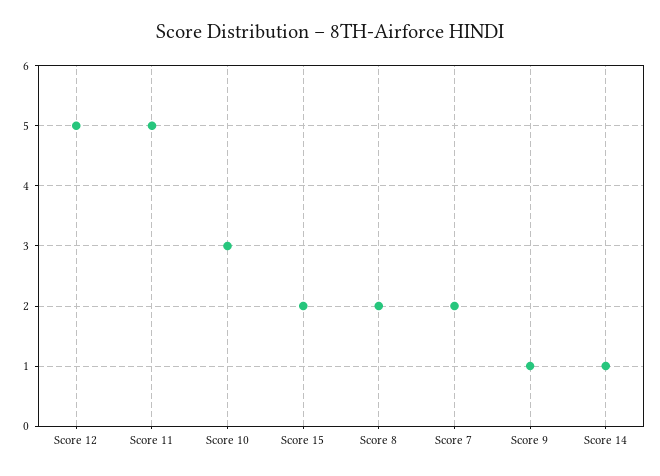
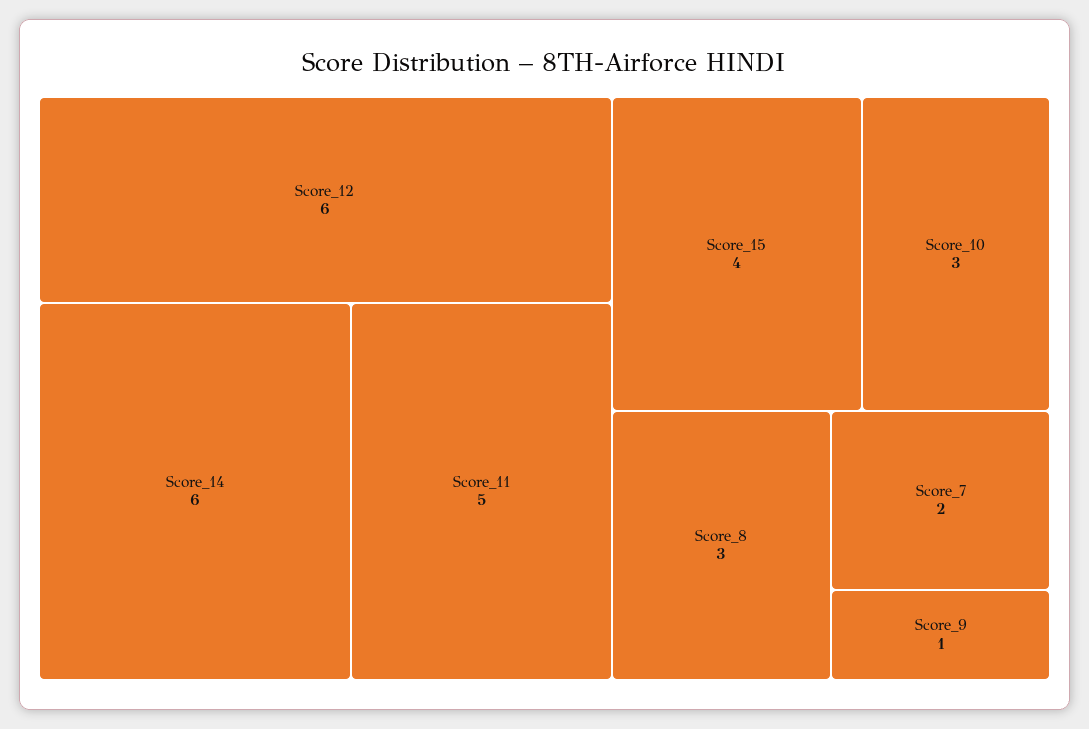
Score 12: 5 -> 6
Score 15: 2 -> 4
Score 8: 2 -> 3
Score 14: 1 -> 6

